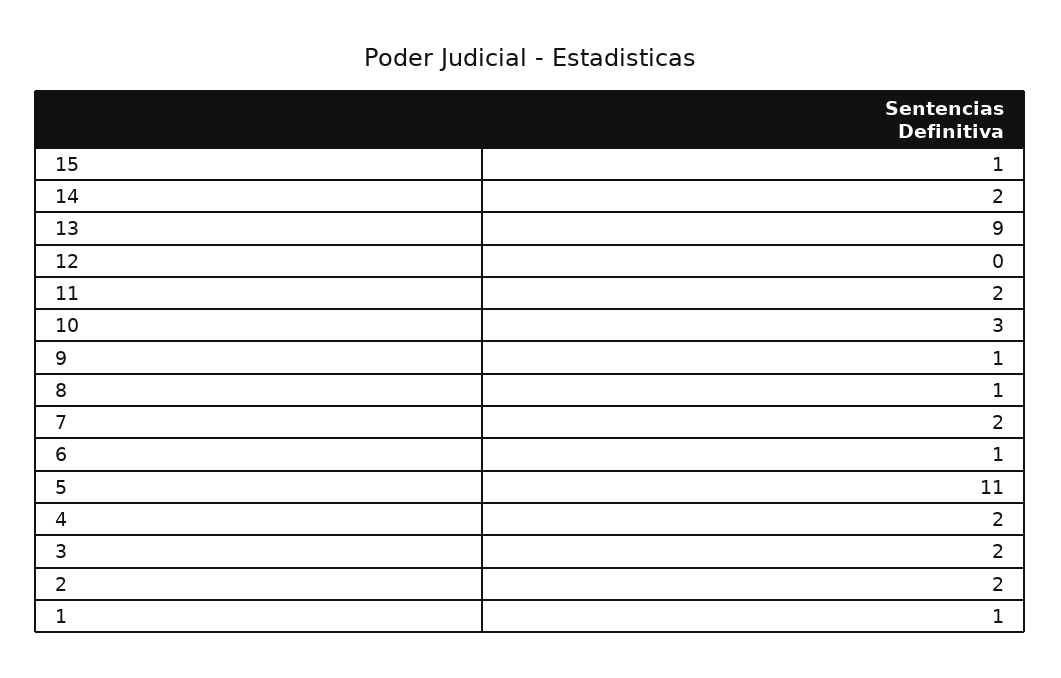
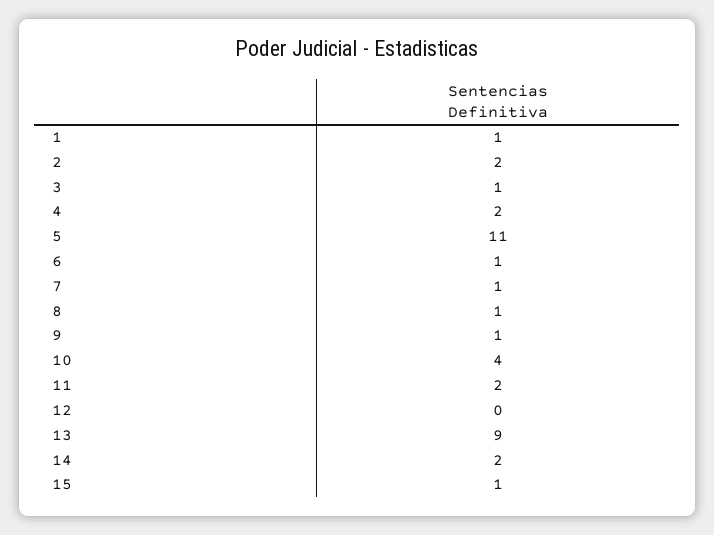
10: 3 -> 4
7: 2 -> 1
3: 2 -> 1

